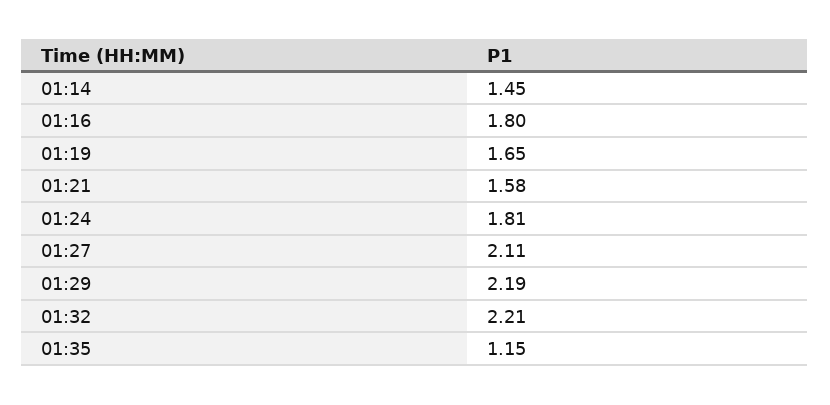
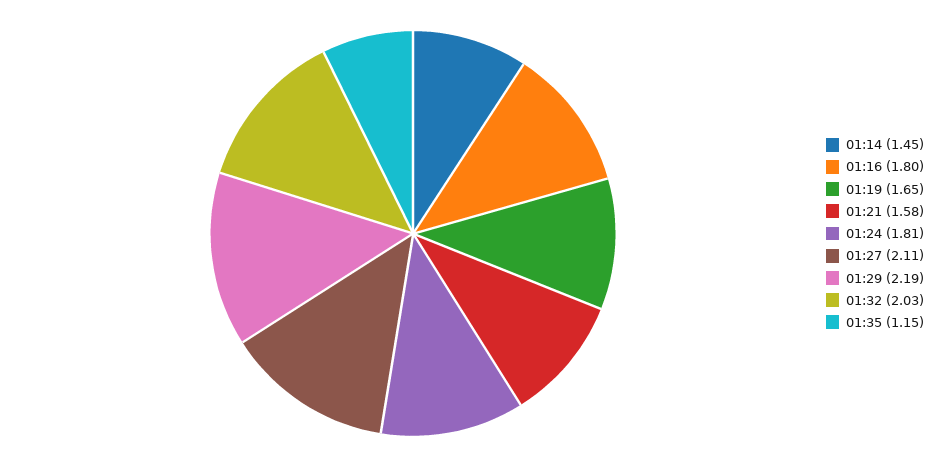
01:32: 2.21 -> 2.03

